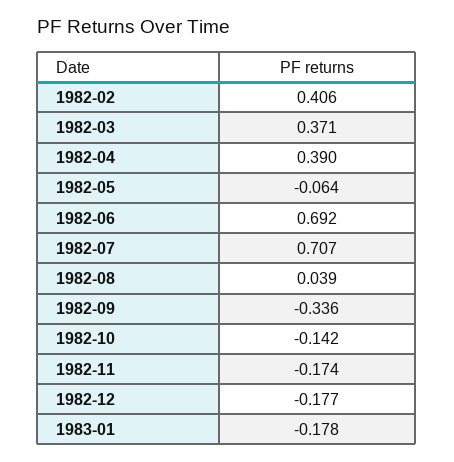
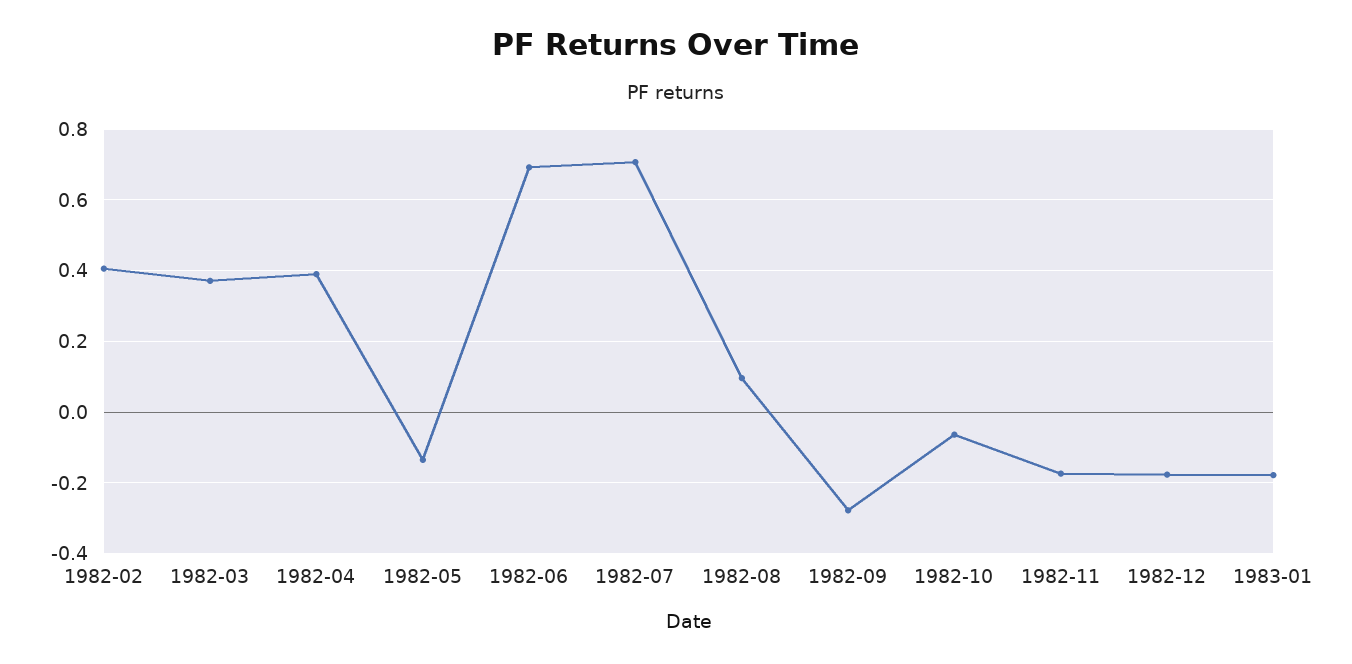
1982-05: -0.064 -> -0.14
1982-08: 0.039 -> 0.1
1982-09: -0.336 -> -0.28
1982-10: -0.142 -> -0.06

